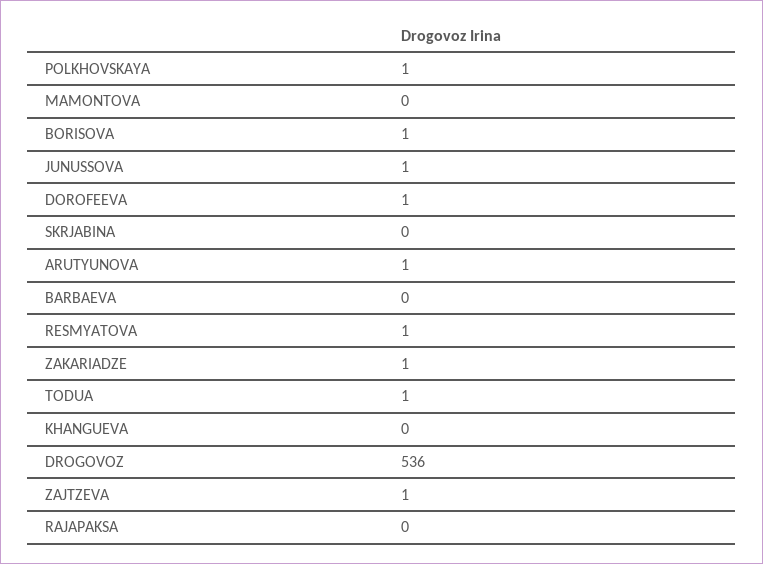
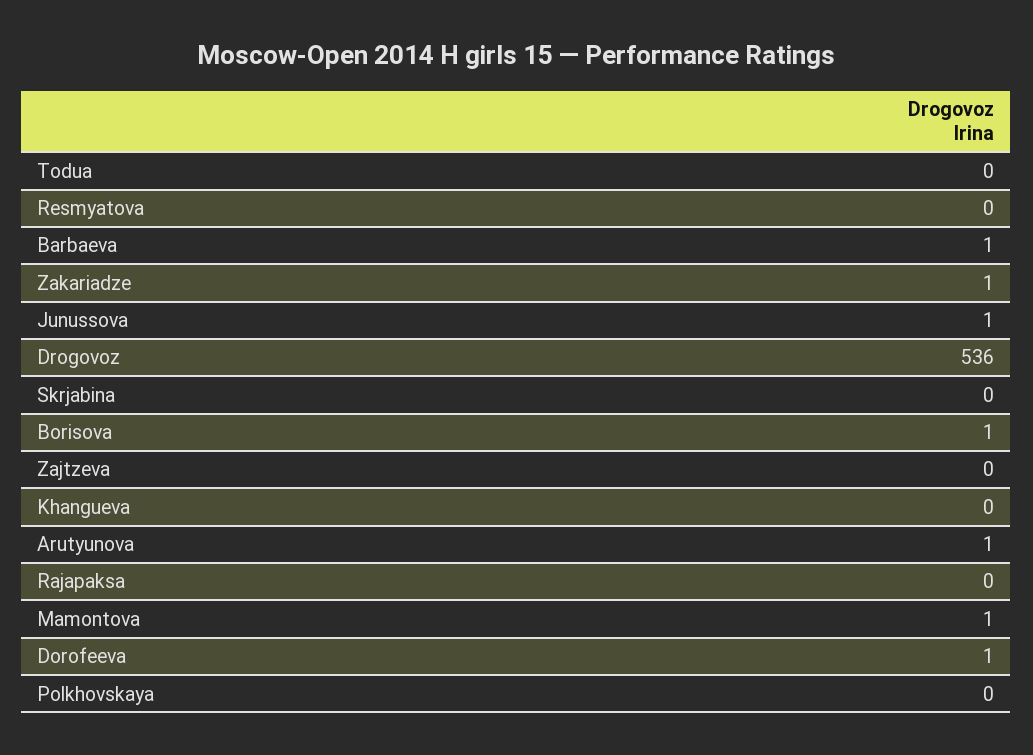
POLKHOVSKAYA: 1 -> 0
MAMONTOVA: 0 -> 1
BARBAEVA: 0 -> 1
RESMYATOVA: 1 -> 0
TODUA: 1 -> 0
ZAJTZEVA: 1 -> 0

